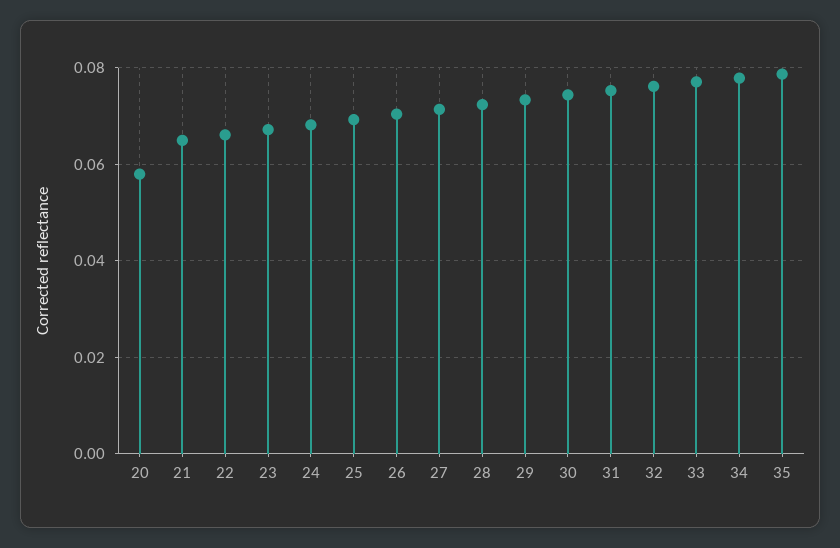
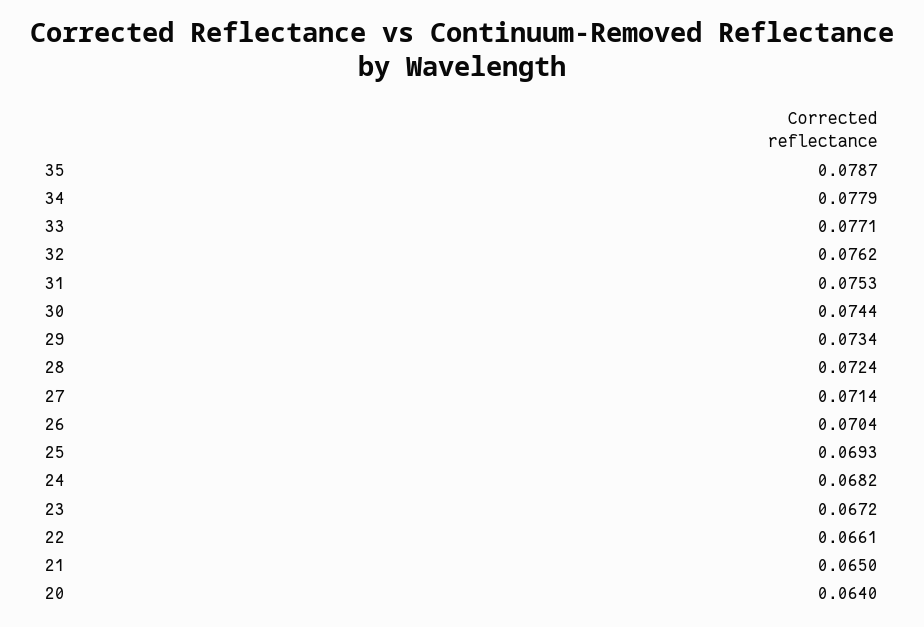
20: 0.058 -> 0.064

